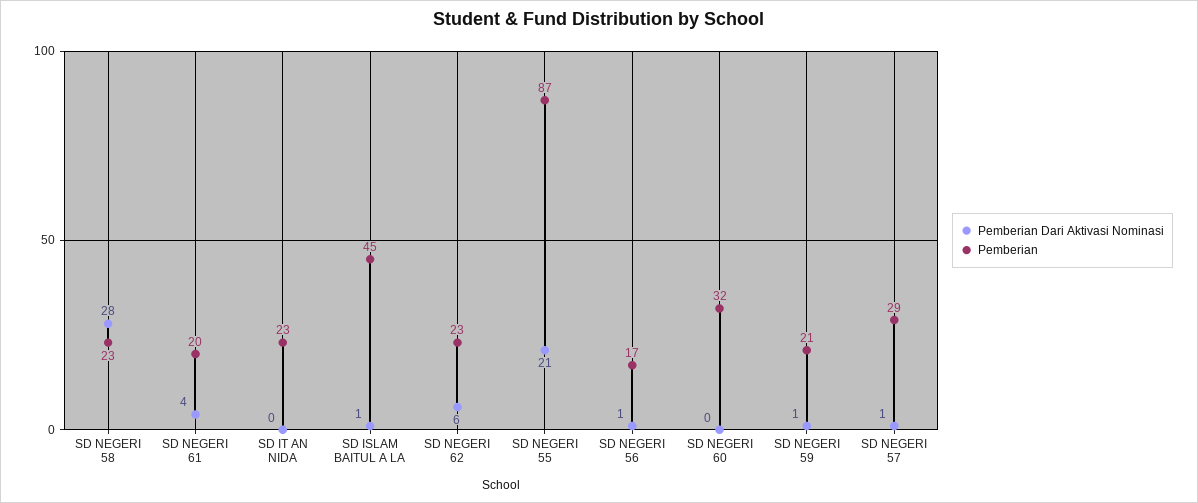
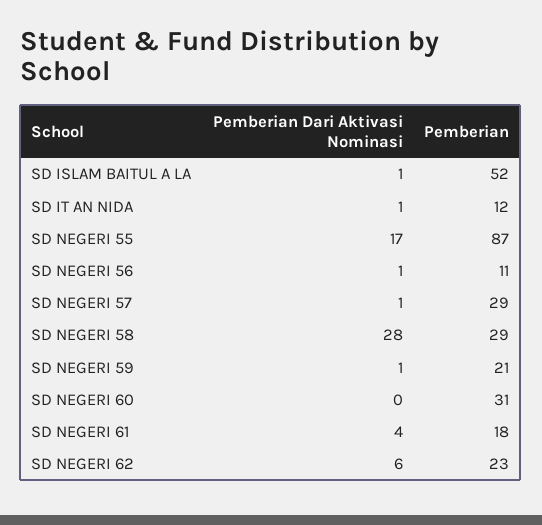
Pemberian, SD NEGERI 58: 23 -> 29
Pemberian, SD NEGERI 61: 20 -> 18
Pemberian Dari Aktivasi Nominasi, SD IT AN NIDA: 0 -> 1
Pemberian, SD IT AN NIDA: 23 -> 12
Pemberian, SD ISLAM BAITUL A LA: 45 -> 52
Pemberian Dari Aktivasi Nominasi, SD NEGERI 55: 21 -> 17
Pemberian, SD NEGERI 56: 17 -> 11
Pemberian, SD NEGERI 60: 32 -> 31

